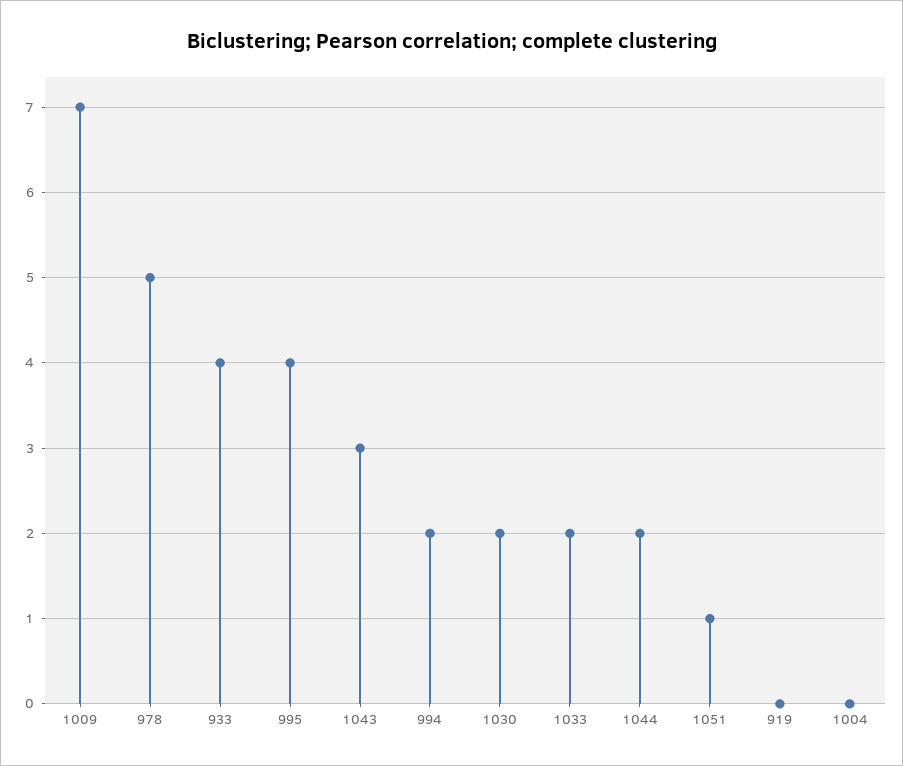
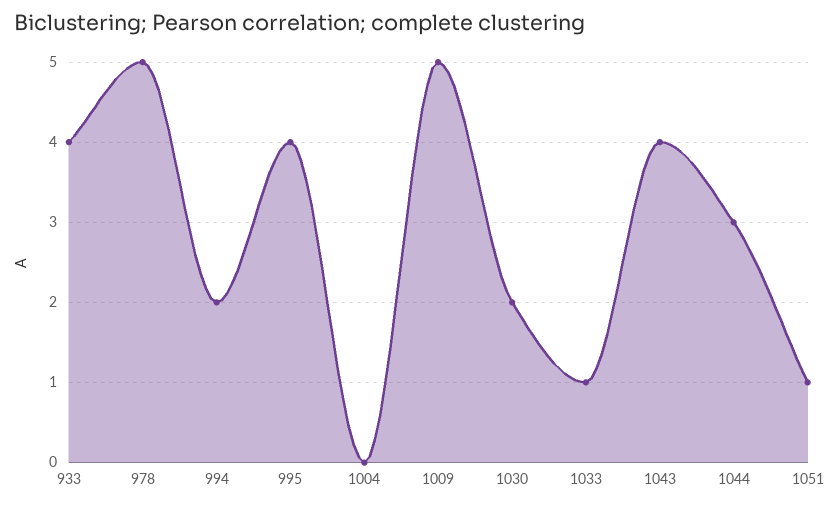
1009: 7 -> 5
1043: 3 -> 4
1033: 2 -> 1
1044: 2 -> 3
919: 0 -> none

